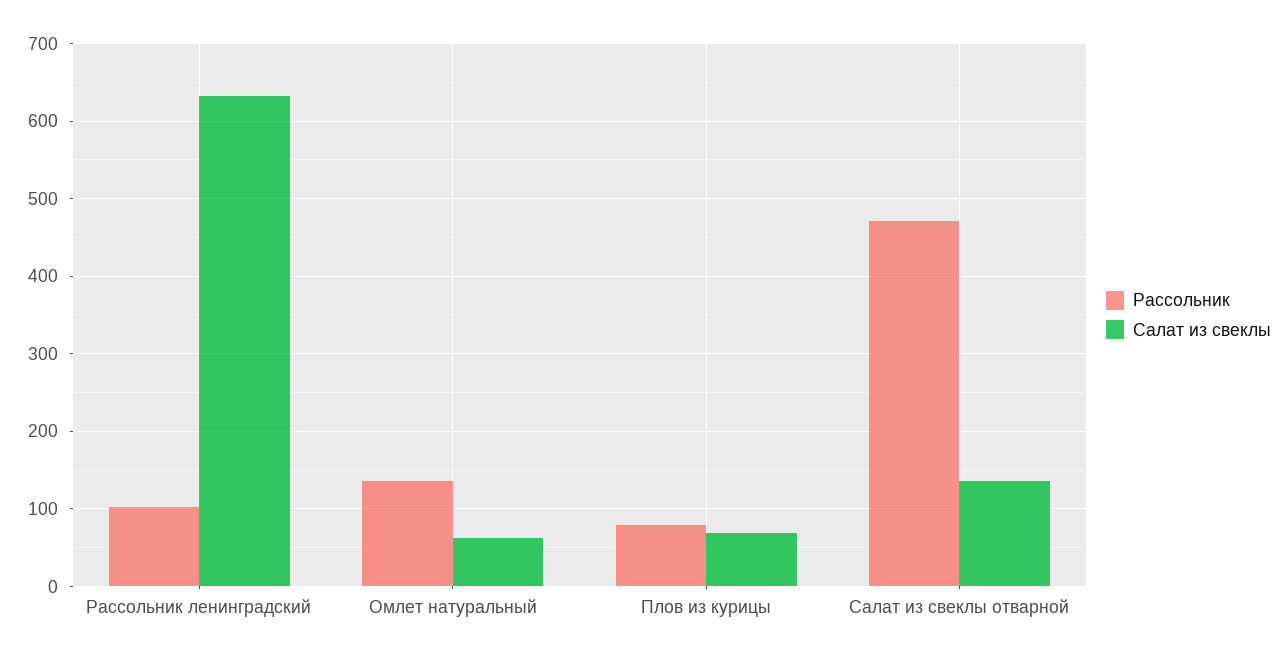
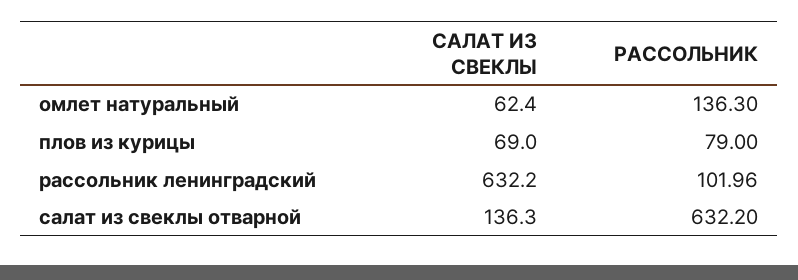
Рассольник, Салат из свеклы отварной: 470 -> 632.2

